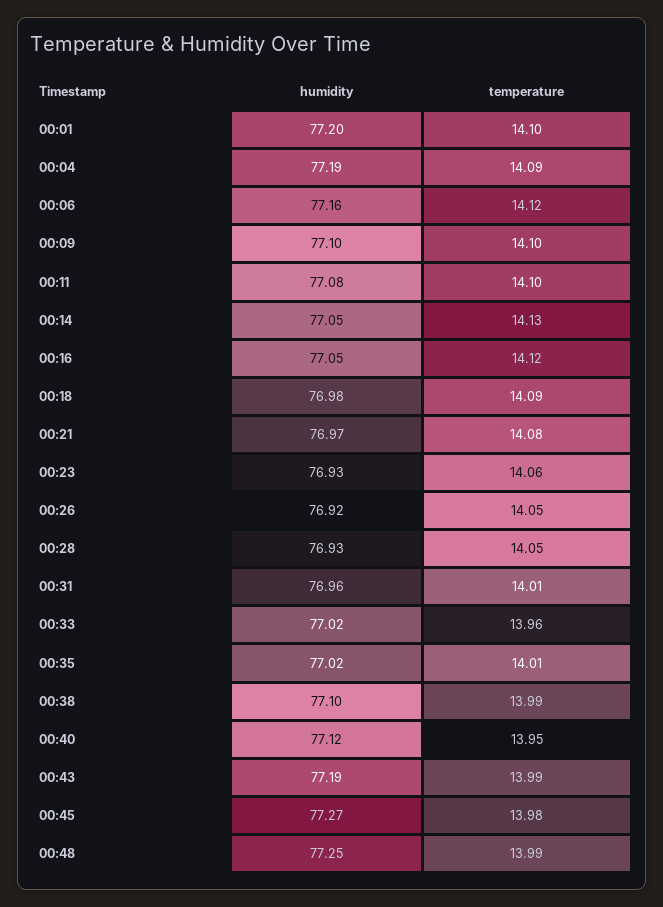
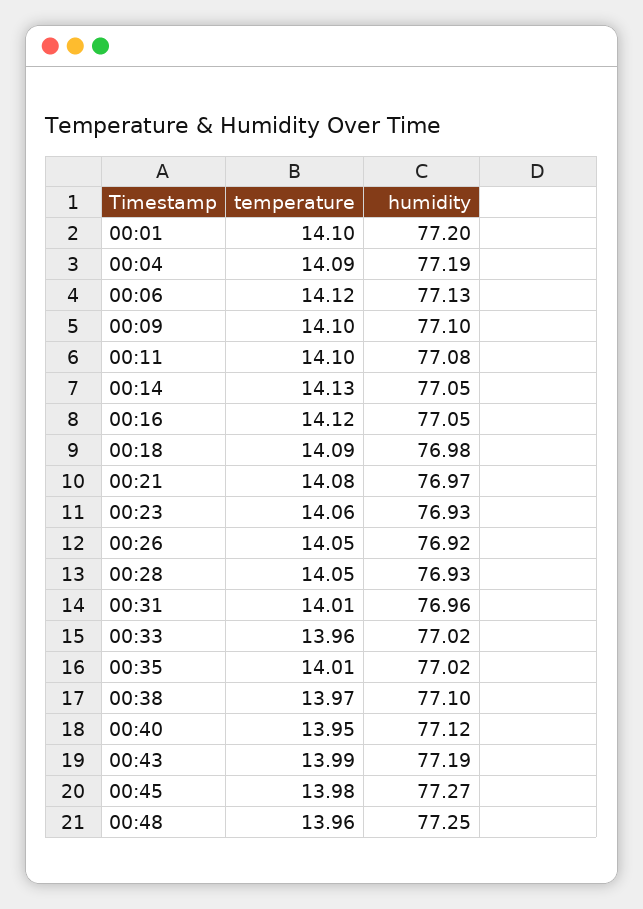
humidity, 00:06: 77.16 -> 77.13
temperature, 00:38: 13.99 -> 13.97
temperature, 00:48: 13.99 -> 13.96

